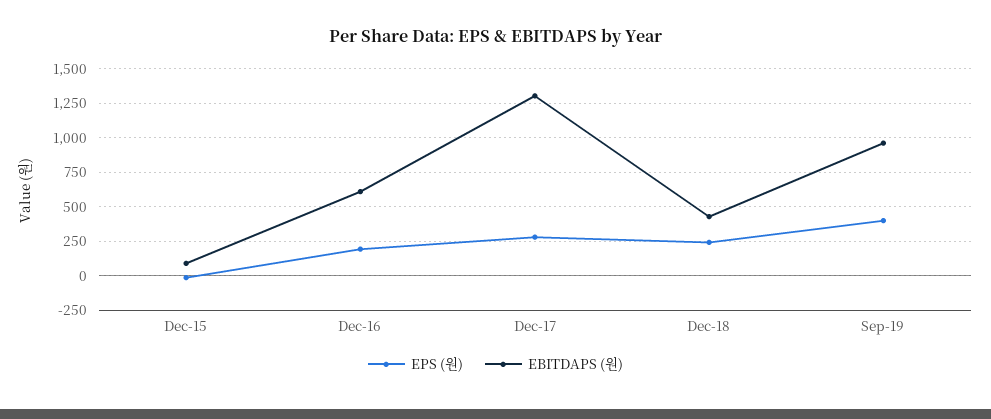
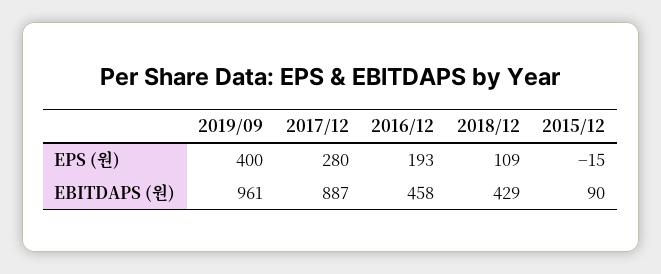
EBITDAPS (원), Dec-16: 600 -> 458
EBITDAPS (원), Dec-17: 1300 -> 887
EPS (원), Dec-18: 250 -> 109

